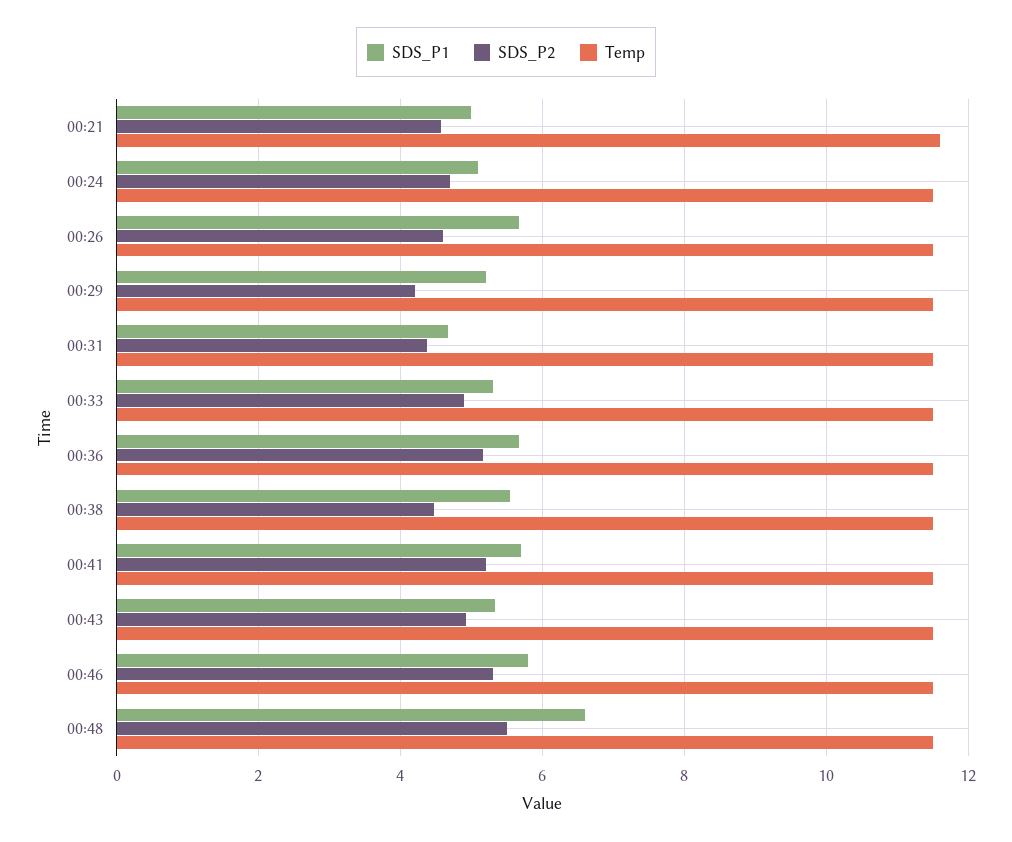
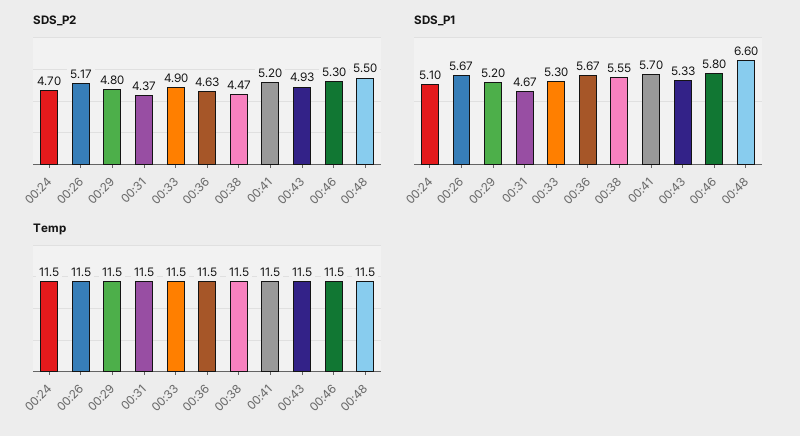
SDS_P1, 00:21: 5 -> none
SDS_P2, 00:21: 4.6 -> none
Temp, 00:21: 11.6 -> none
SDS_P2, 00:26: 4.6 -> 5.17
SDS_P2, 00:29: 4.2 -> 4.8
SDS_P2, 00:36: 5.2 -> 4.63

